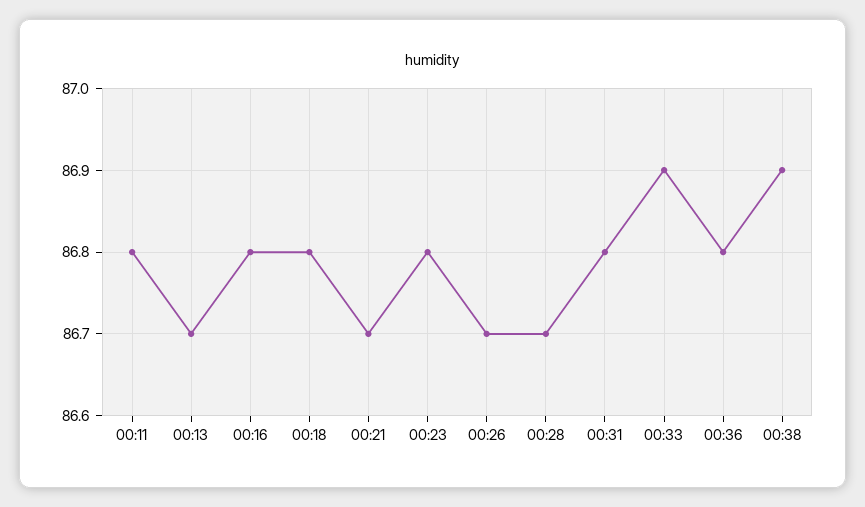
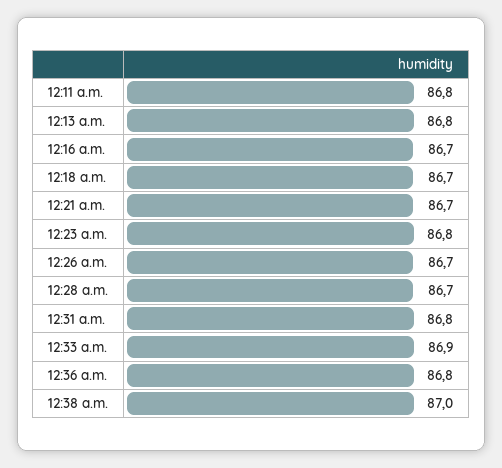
00:13: 86.7 -> 86.8
00:16: 86.8 -> 86.7
00:18: 86.8 -> 86.7
00:38: 86.9 -> 87

